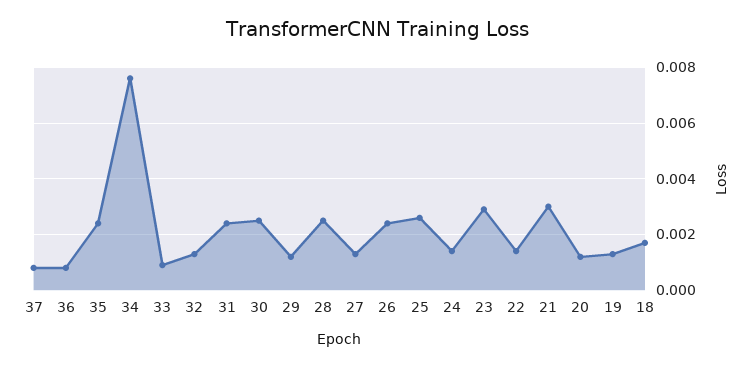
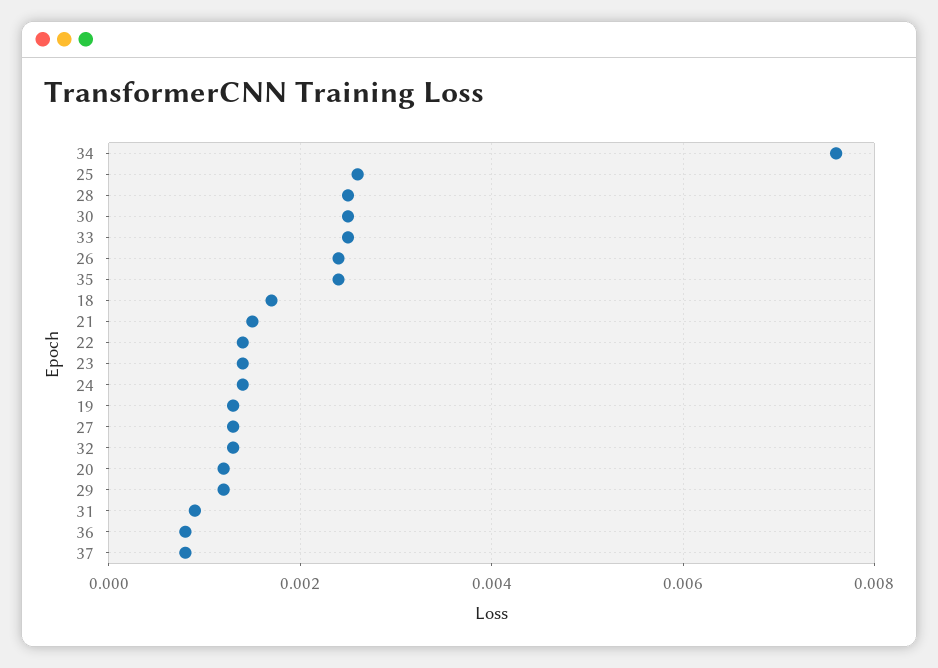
33: 0.001 -> 0.0025
31: 0.0025 -> 0.001
23: 0.003 -> 0.0015
21: 0.003 -> 0.0015

